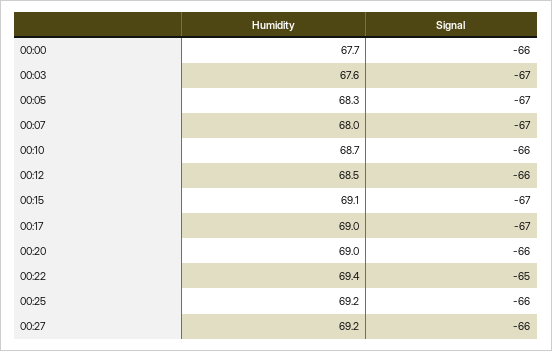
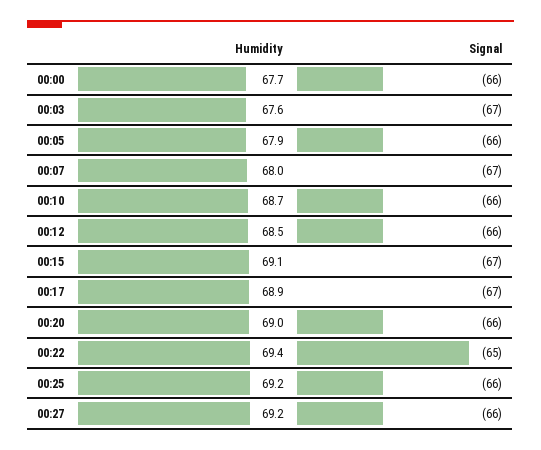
Humidity, 00:05: 68.3 -> 67.9
Signal, 00:05: -67 -> -66
Humidity, 00:17: 69 -> 68.9

